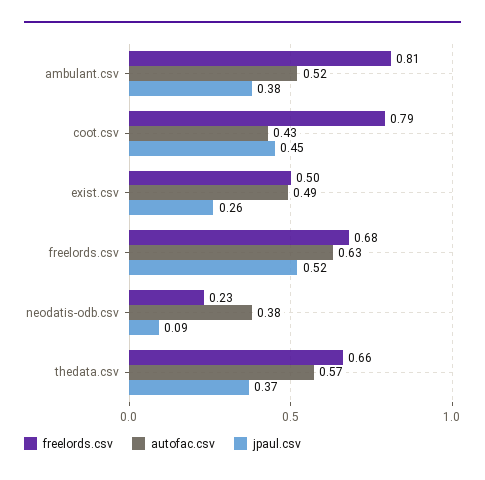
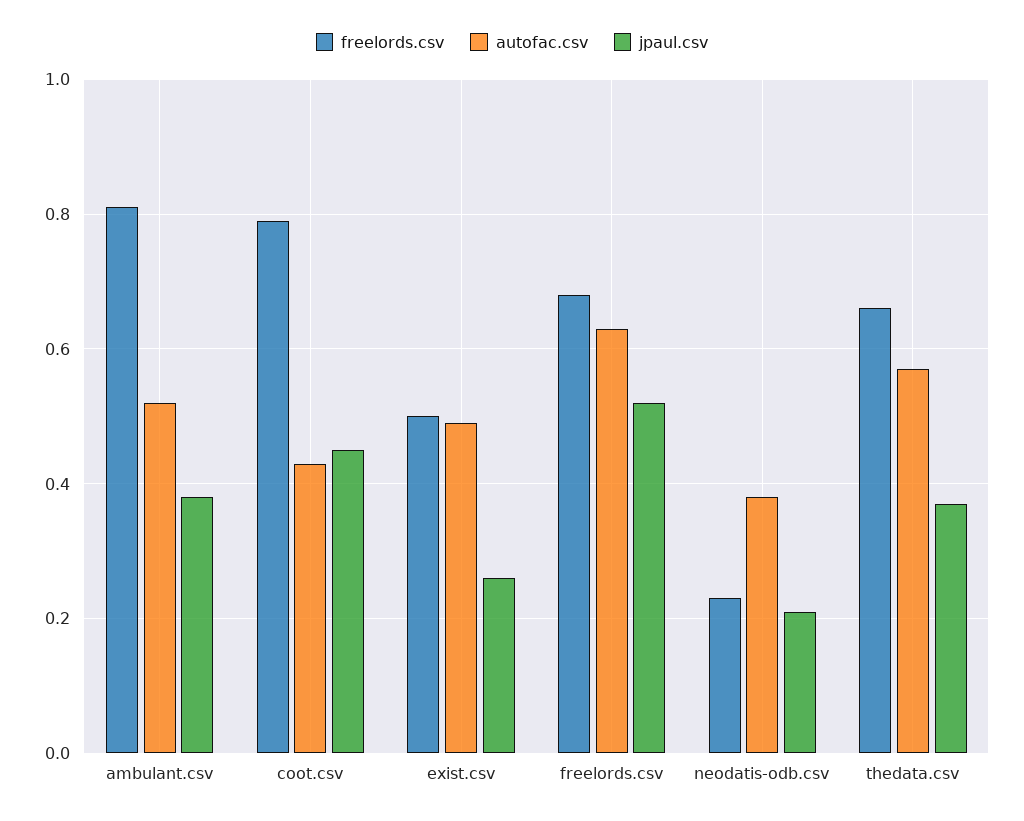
jpaul.csv, neodatis-odb.csv: 0.09 -> 0.2

